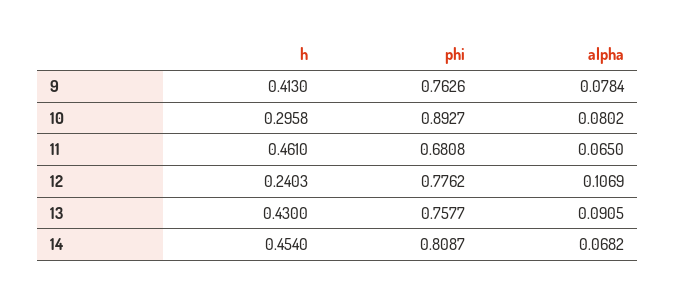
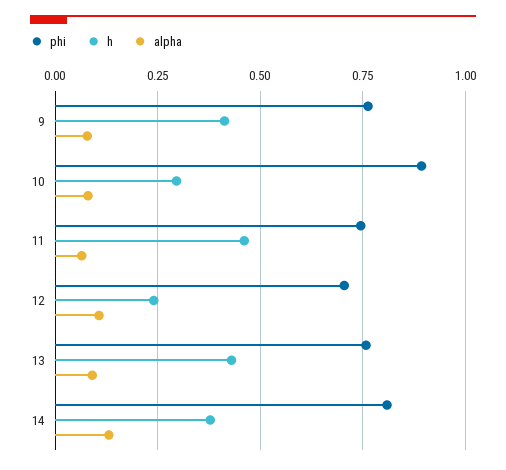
phi, 11: 0.6808 -> 0.75
phi, 12: 0.7762 -> 0.7
h, 14: 0.454 -> 0.375
alpha, 14: 0.0682 -> 0.125

